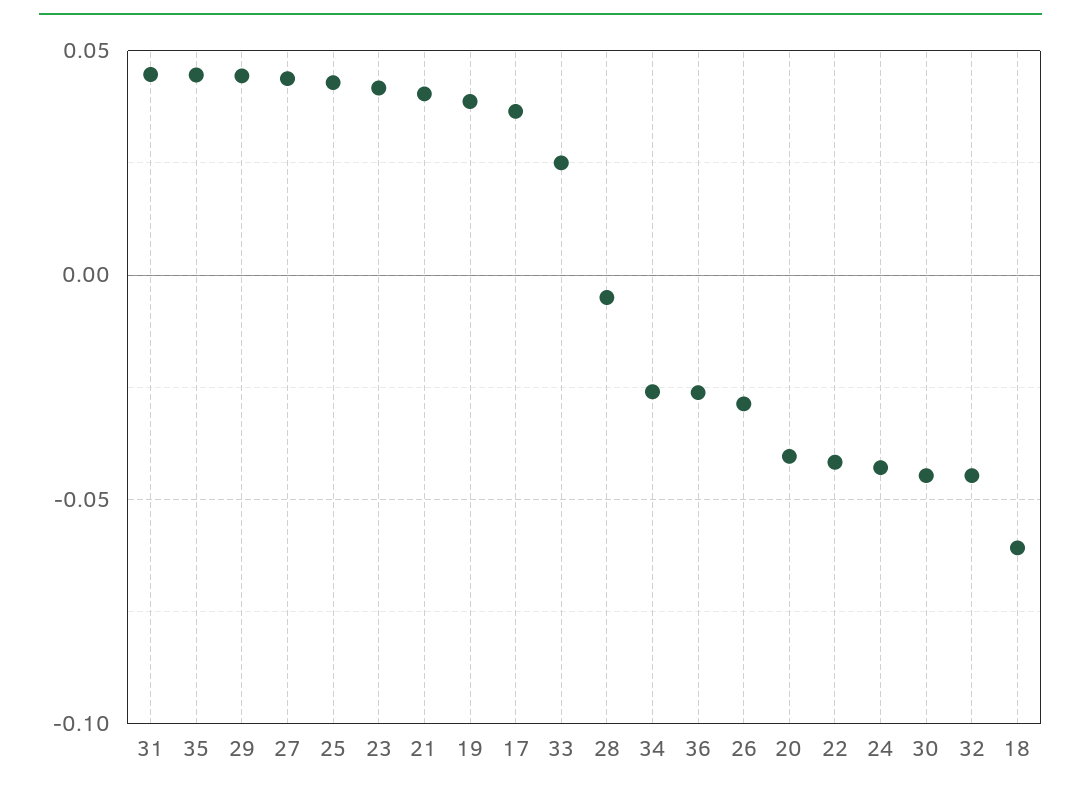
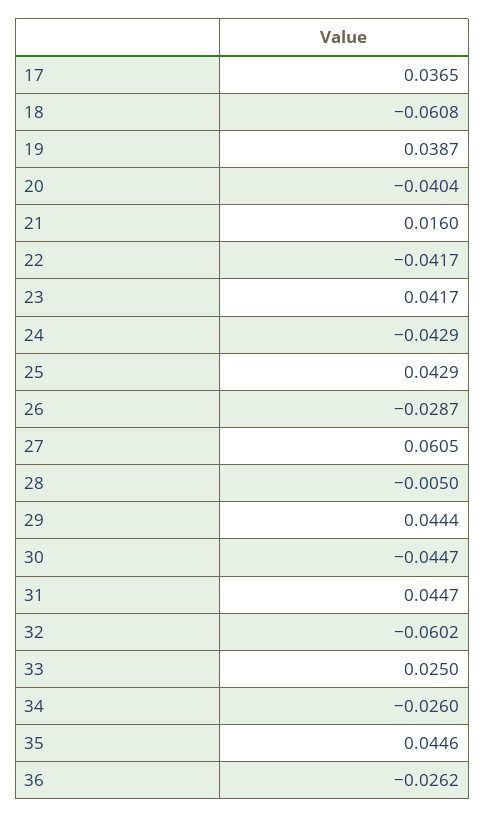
27: 0.045 -> 0.0605
21: 0.04 -> 0.016
32: -0.045 -> -0.0602

